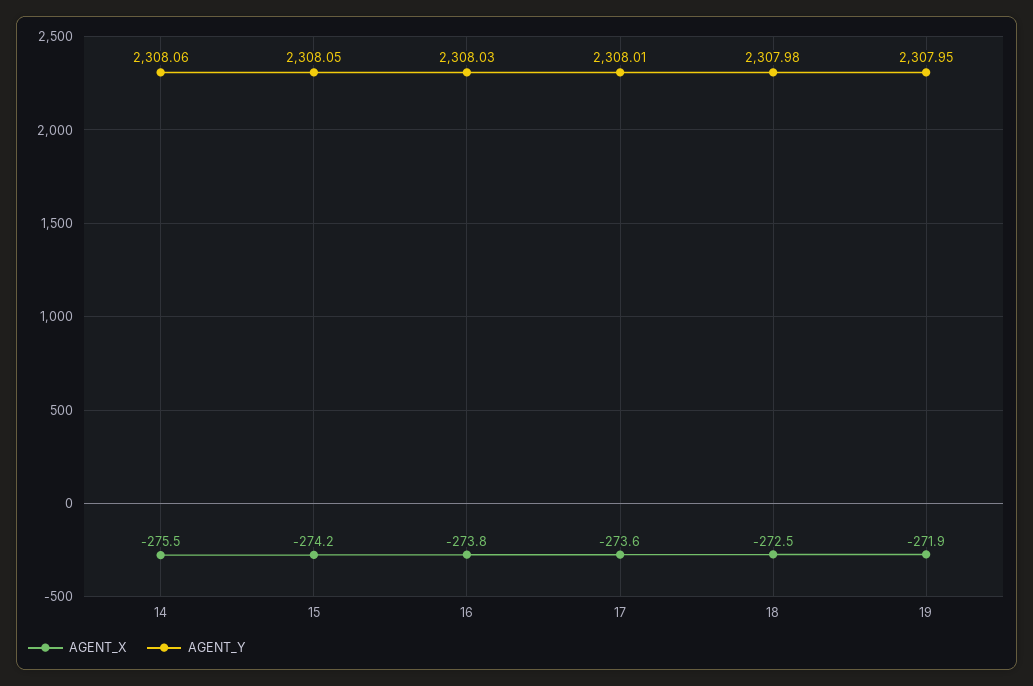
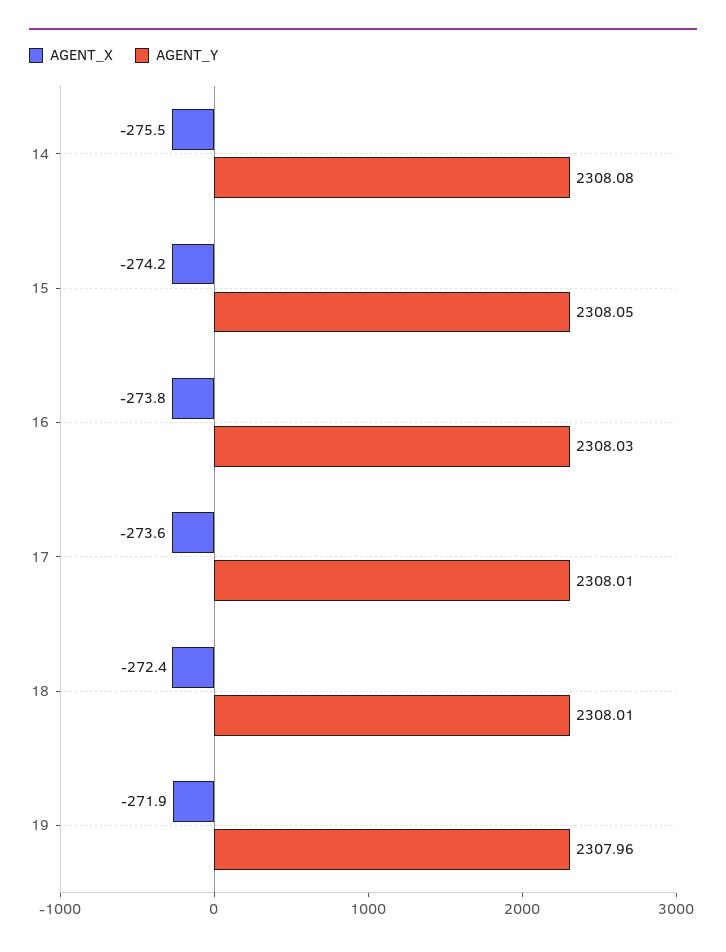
AGENT_Y, 14: 2308.06 -> 2308.08
AGENT_X, 18: -272.5 -> -272.4
AGENT_Y, 18: 2307.98 -> 2308.01
AGENT_Y, 19: 2307.95 -> 2307.96

